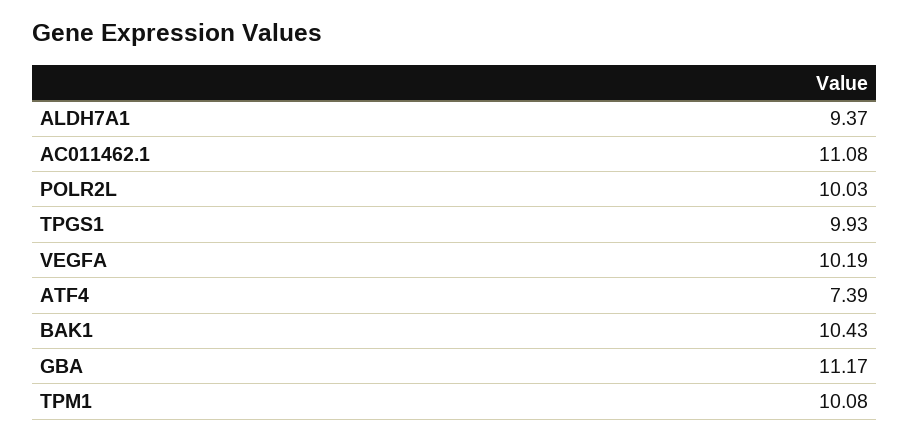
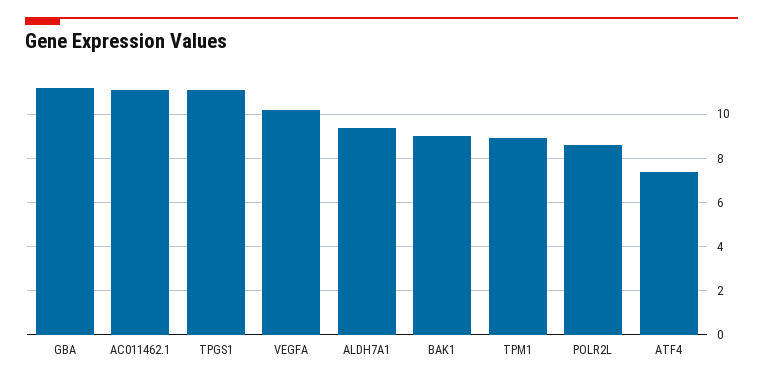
POLR2L: 10.03 -> 8.5
TPGS1: 9.93 -> 11
BAK1: 10.43 -> 9
TPM1: 10.08 -> 9

